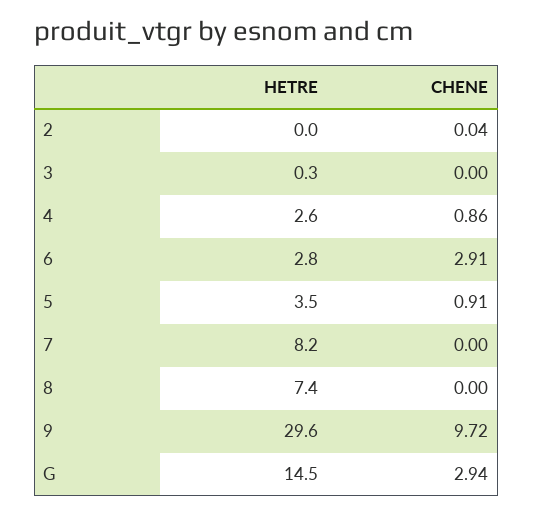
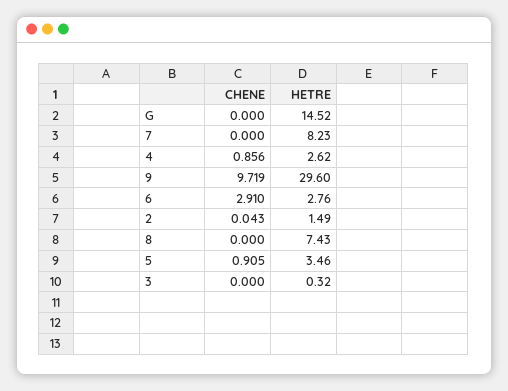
HETRE, 2: 0 -> 1.49
CHENE, G: 2.94 -> 0

